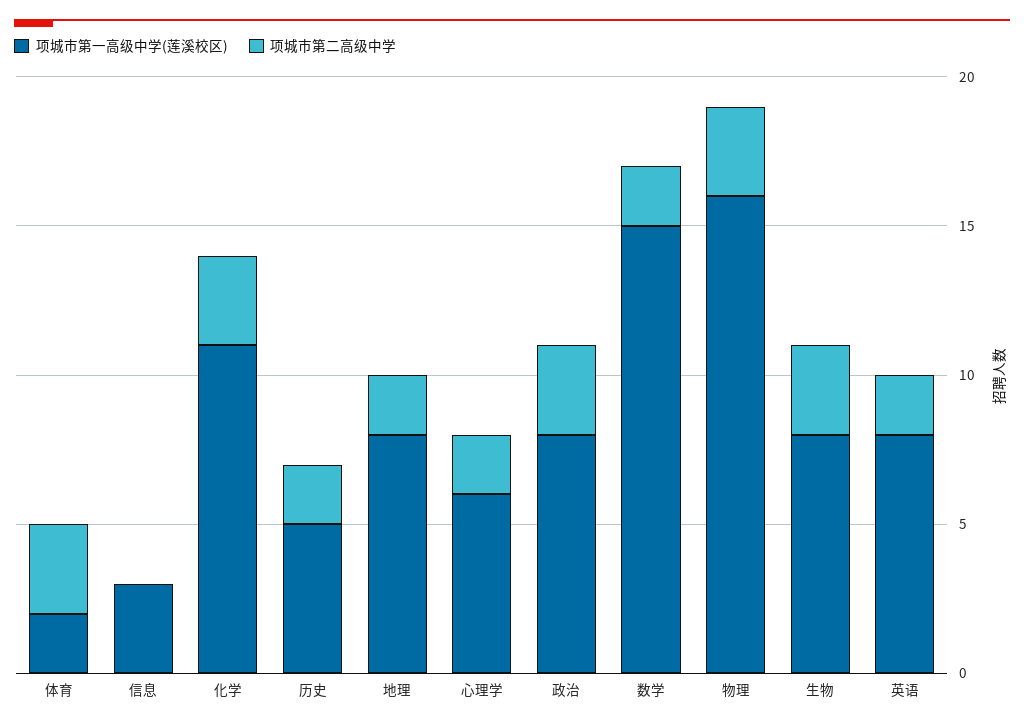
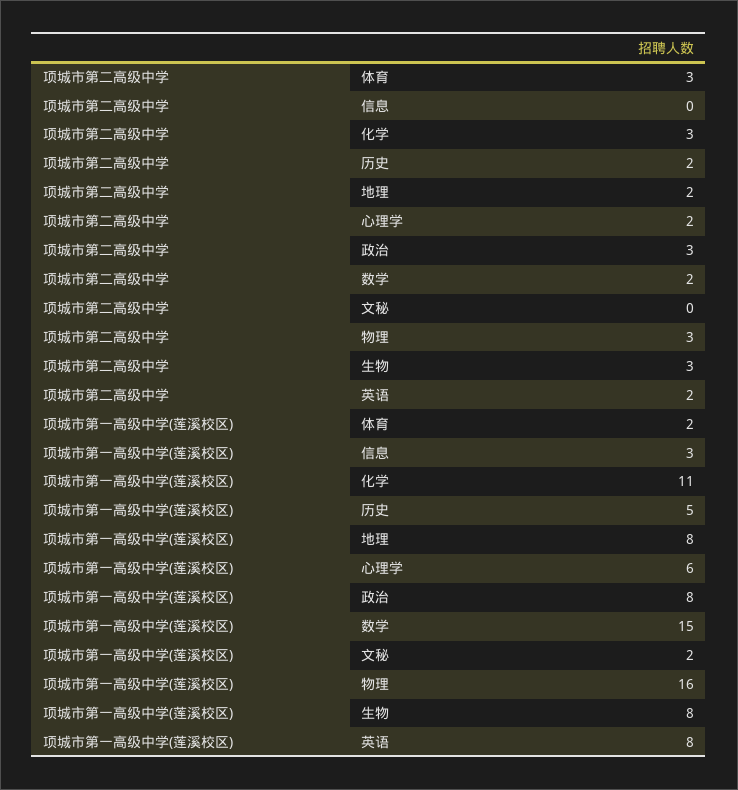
项城市第二高级中学, 文秘: none -> 0
项城市第一高级中学(莲溪校区), 文秘: none -> 2

